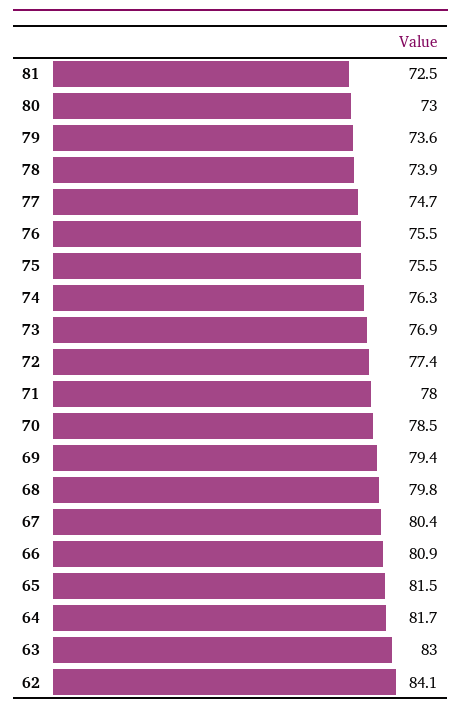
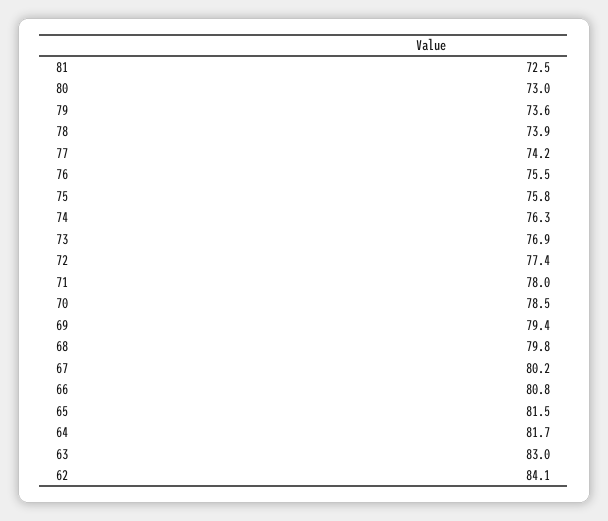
77: 74.7 -> 74.2
75: 75.5 -> 75.8
67: 80.4 -> 80.2
66: 80.9 -> 80.8

